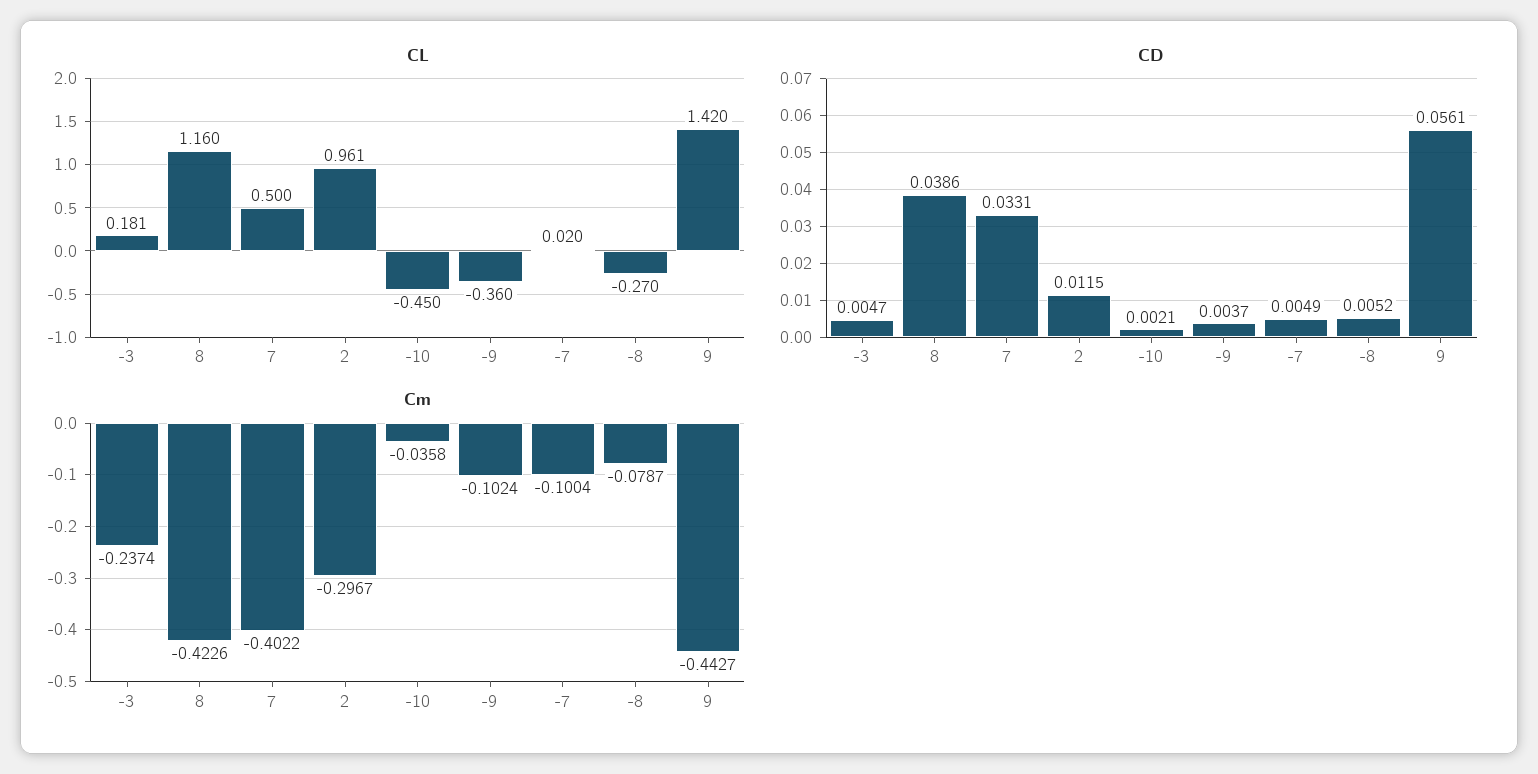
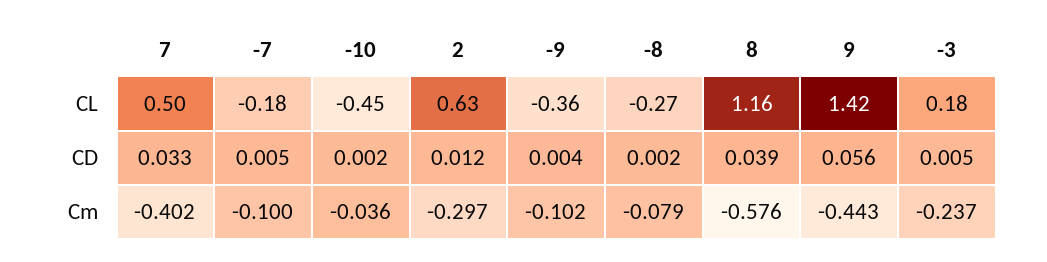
CL, 2: 0.961 -> 0.63
CL, -7: 0.02 -> -0.18
CD, -8: 0.0052 -> 0.002
Cm, 8: -0.4226 -> -0.576

